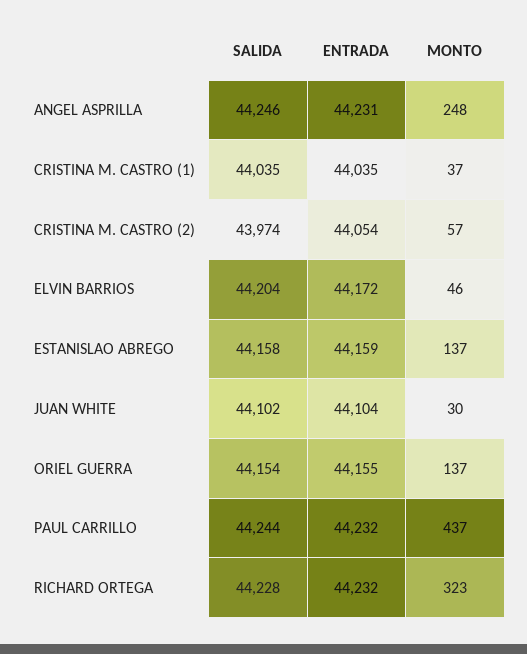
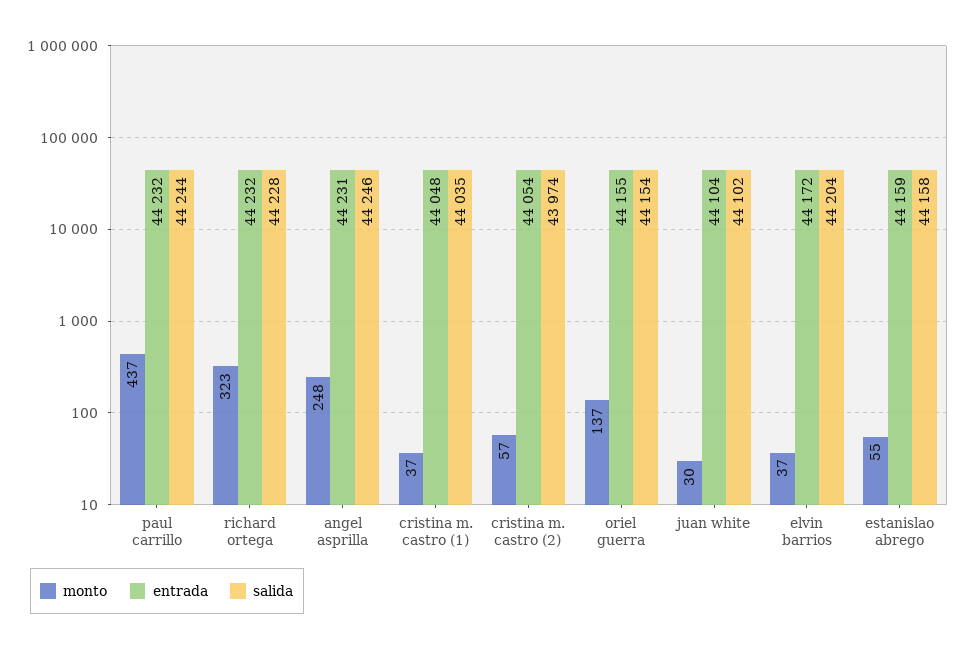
ENTRADA, CRISTINA M. CASTRO (1): 44035 -> 44048
MONTO, ELVIN BARRIOS: 46 -> 37
MONTO, ESTANISLAO ABREGO: 137 -> 55

